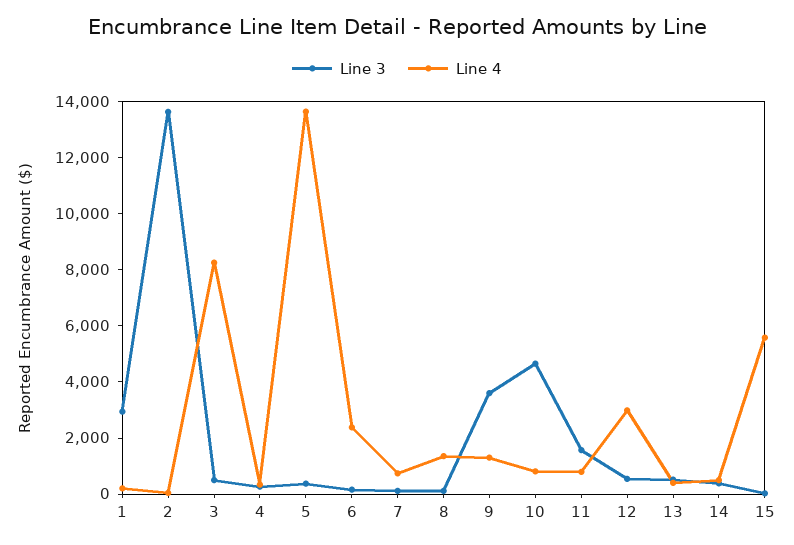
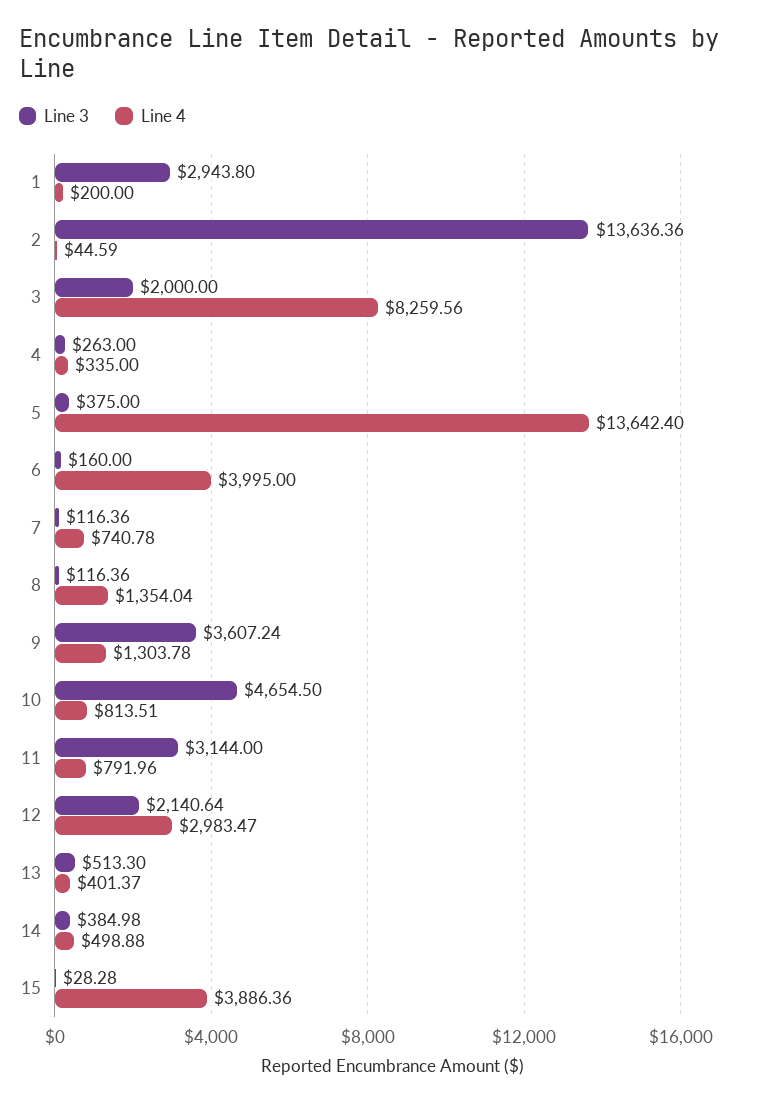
Line 3, 3: 500 -> 2000
Line 4, 6: 2500 -> 3995
Line 3, 11: 1500 -> 3144
Line 3, 12: 500 -> 2140.64
Line 4, 15: 5500 -> 3886.36

